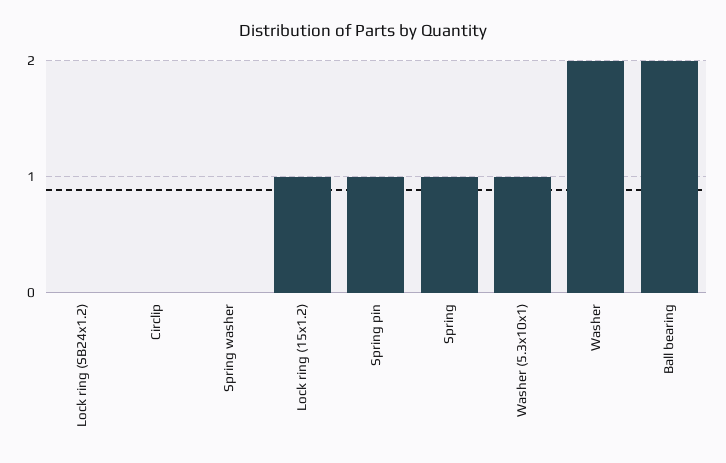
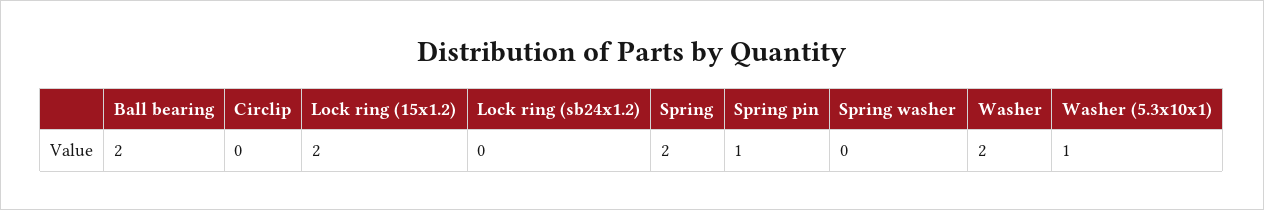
Lock ring (15x1.2): 1 -> 2
Spring: 1 -> 2

